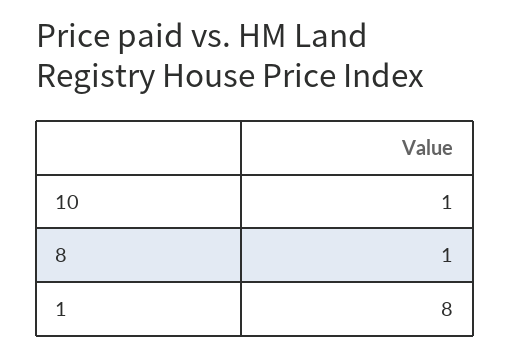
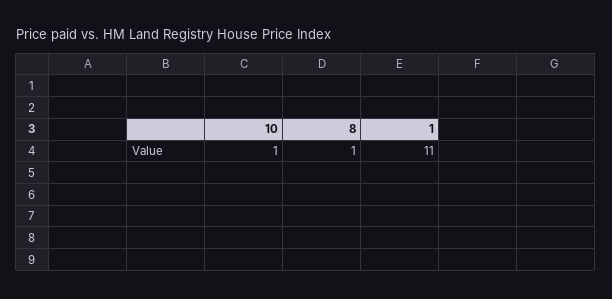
1: 8 -> 11

